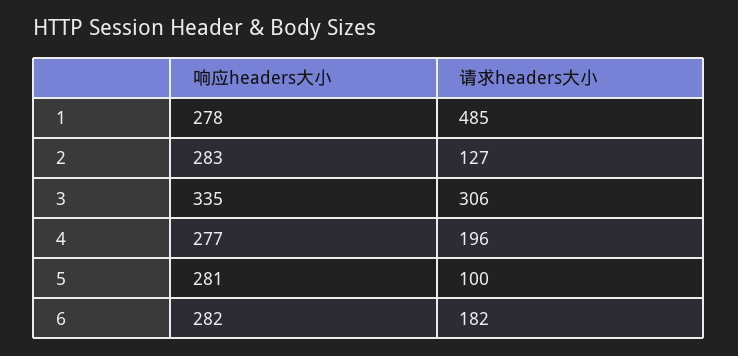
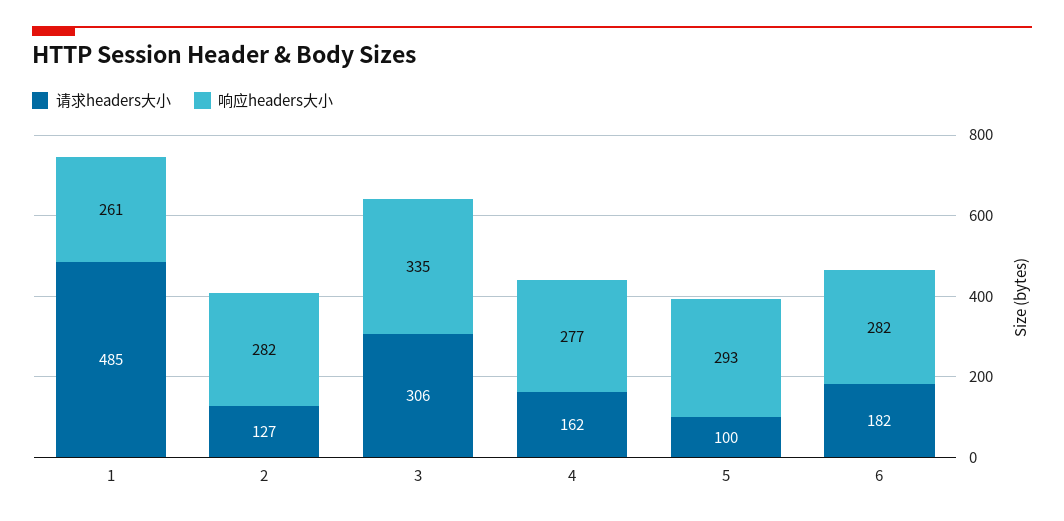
响应headers大小, 1: 278 -> 261
响应headers大小, 2: 283 -> 282
请求headers大小, 4: 196 -> 162
响应headers大小, 5: 281 -> 293

